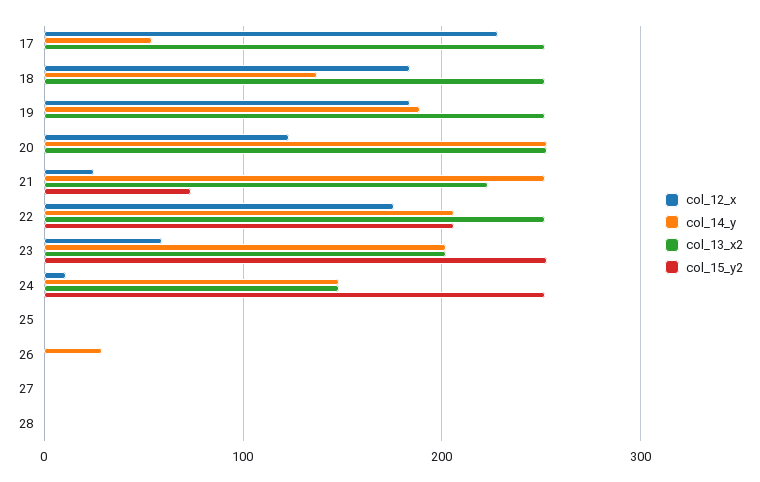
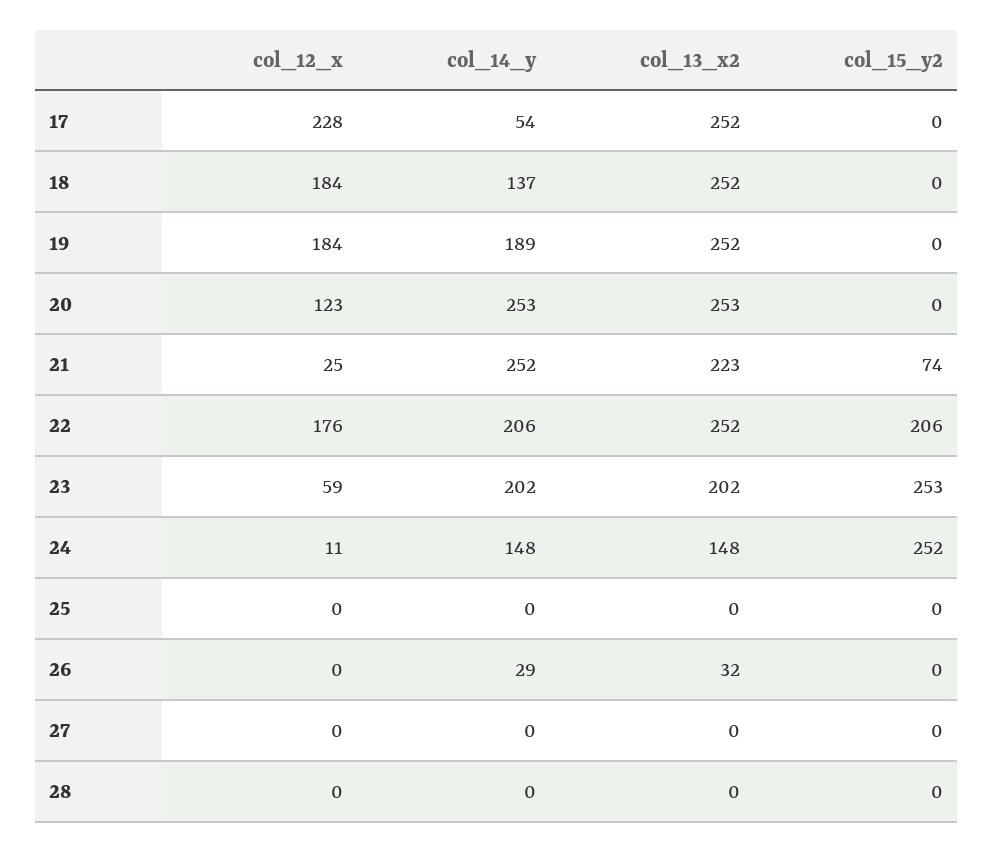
col_13_x2, 26: 0 -> 32

